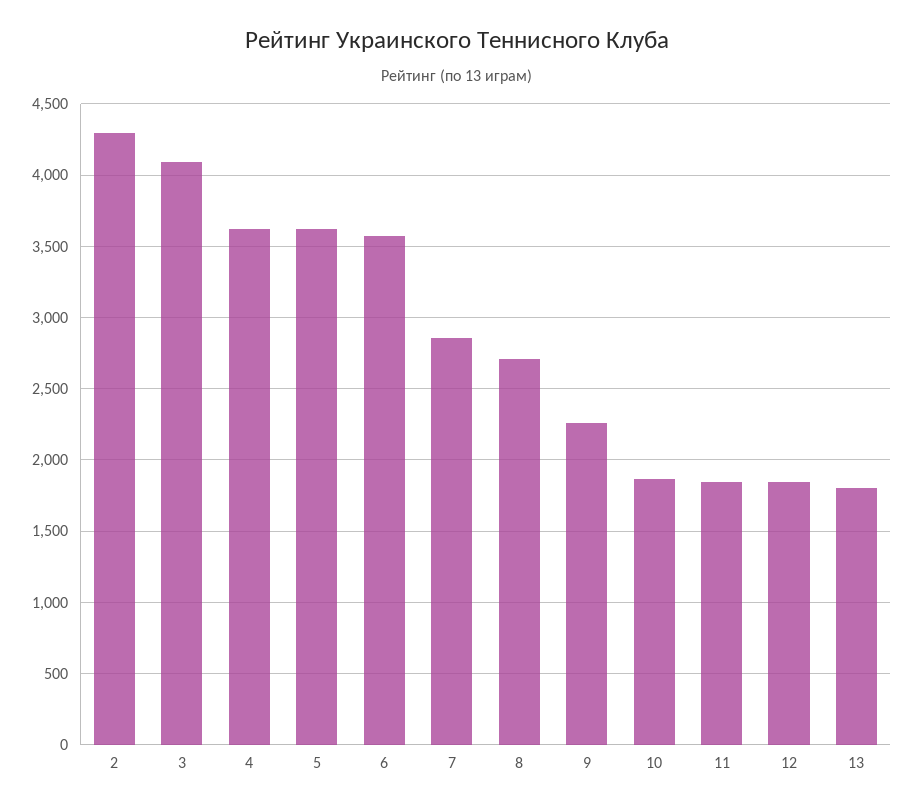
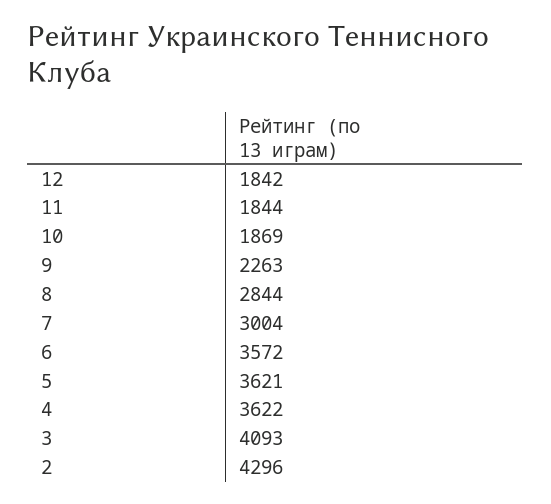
7: 2850 -> 3004
8: 2700 -> 2844
13: 1800 -> none

